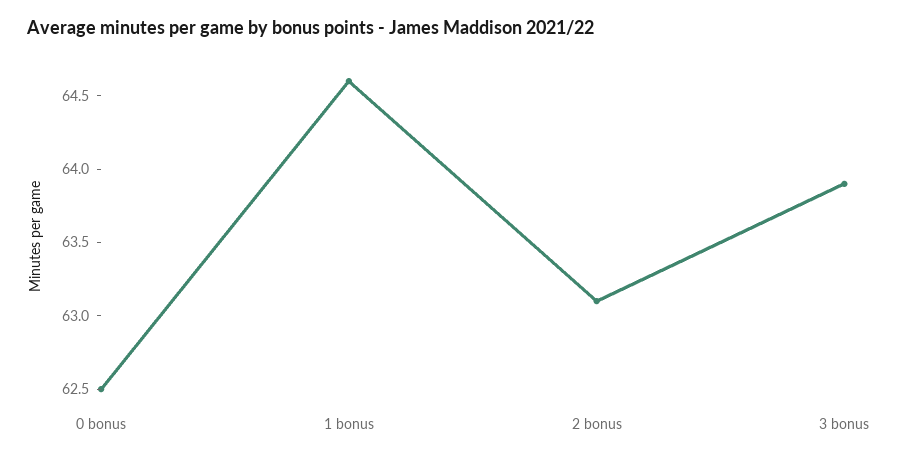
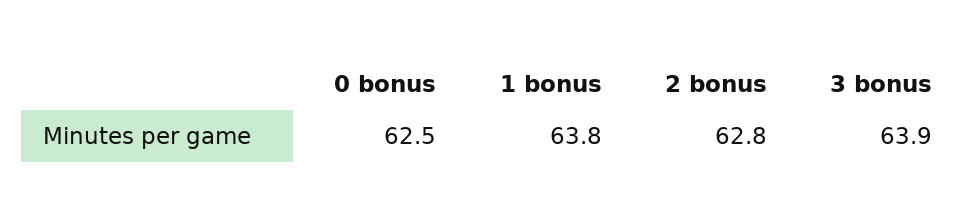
1 bonus: 64.6 -> 63.8
2 bonus: 63.1 -> 62.8

